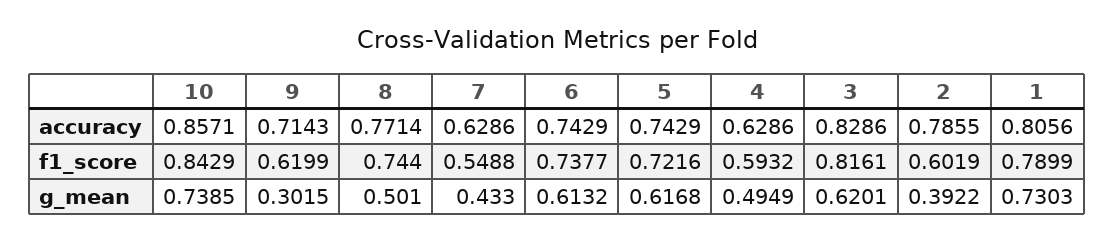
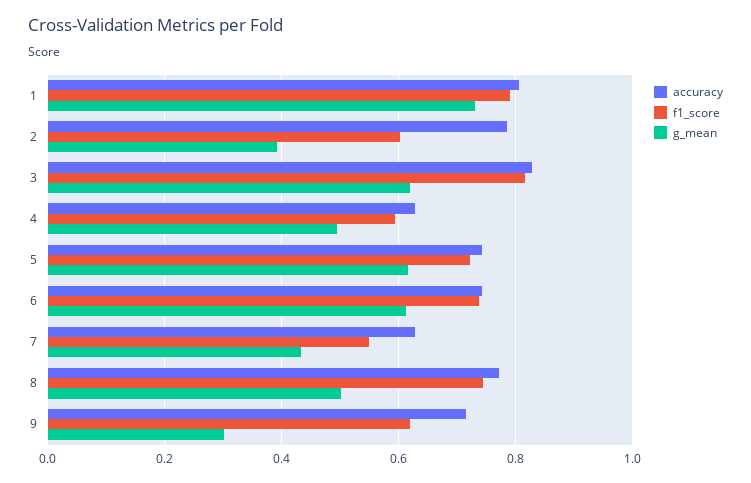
accuracy, 10: 0.8571 -> none
f1_score, 10: 0.8429 -> none
g_mean, 10: 0.7385 -> none

